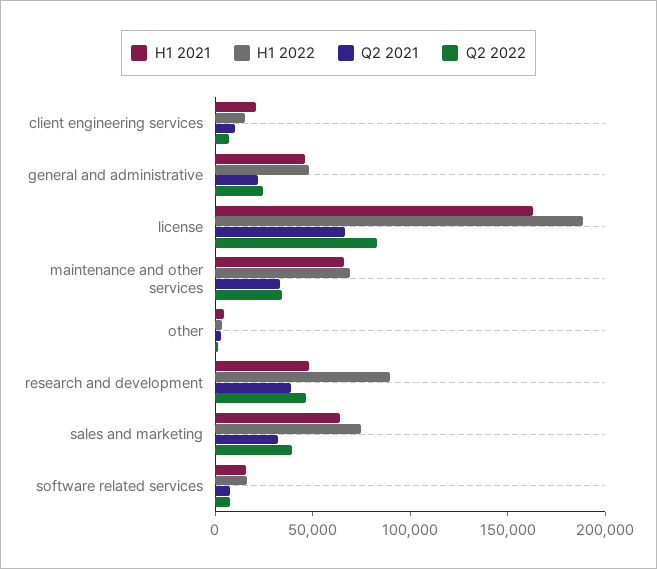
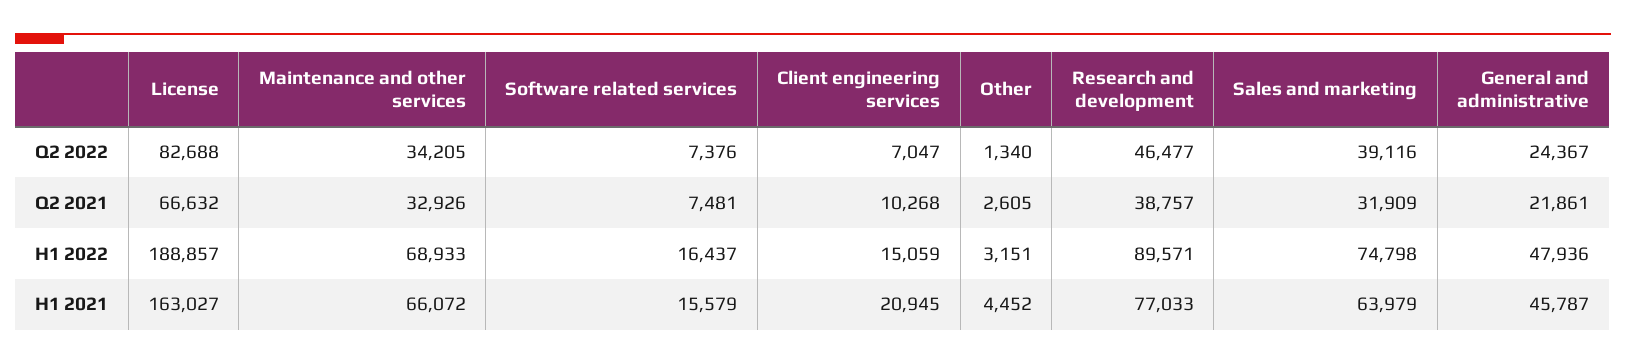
H1 2021, research and development: 50000 -> 77033

